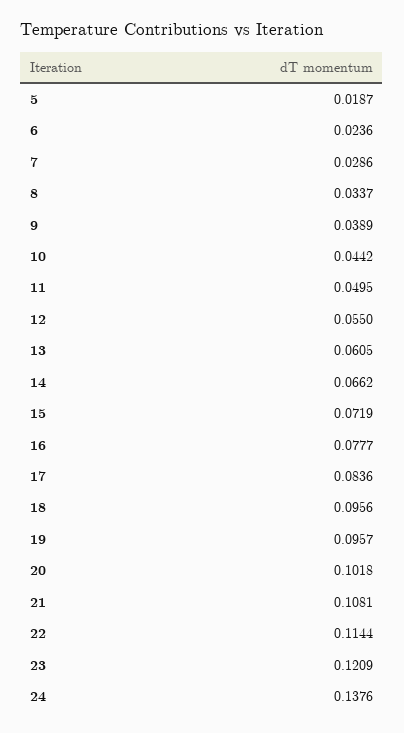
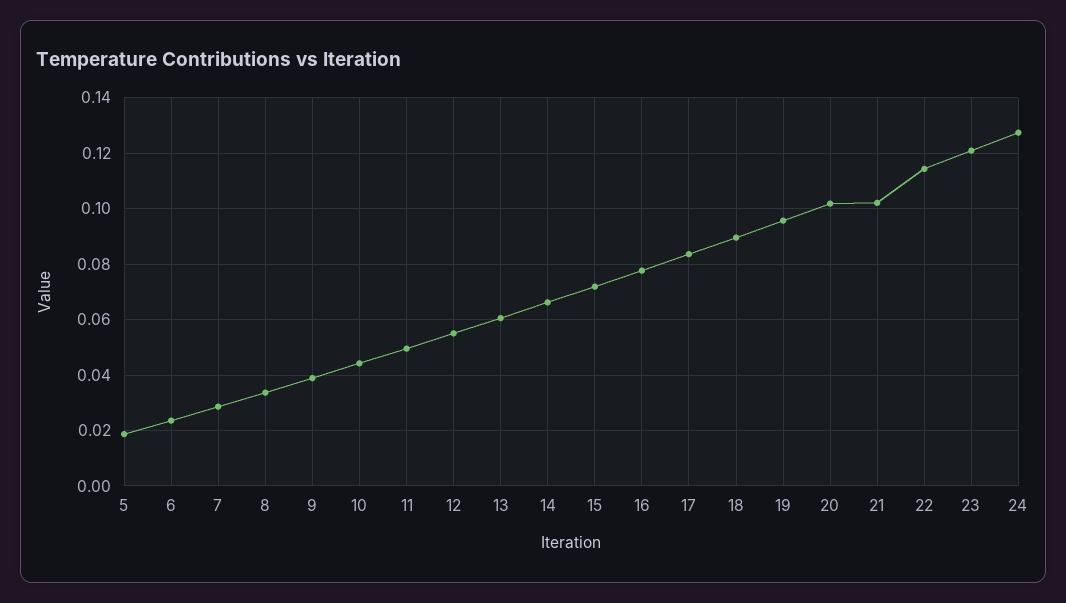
18: 0.0956 -> 0.09
21: 0.1081 -> 0.1025
24: 0.1376 -> 0.1275

